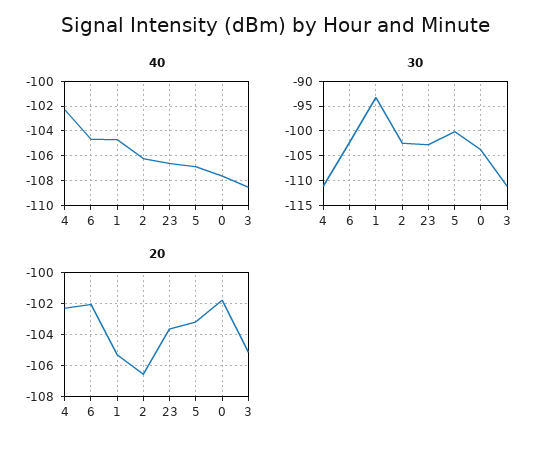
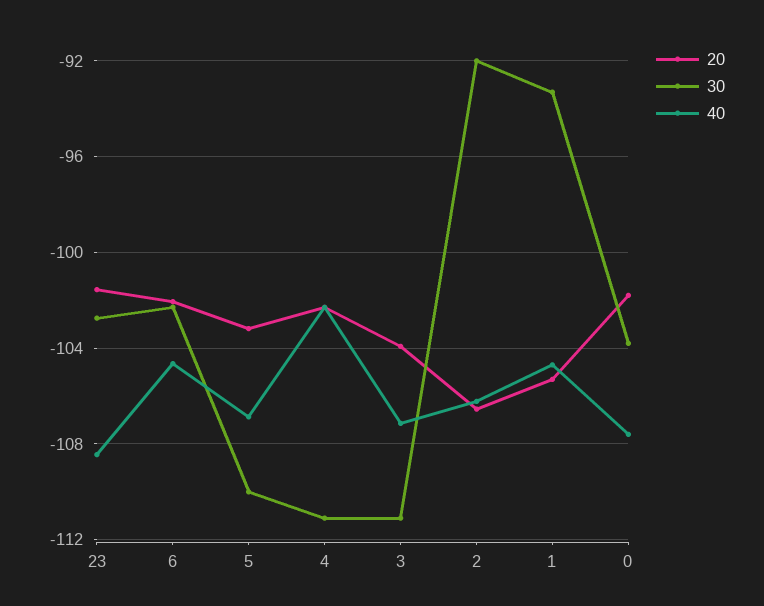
40, 23: -106.5 -> -108.5
40, 3: -108.5 -> -107
30, 2: -102.5 -> -92
30, 5: -100 -> -110
20, 23: -103.5 -> -101.5
20, 3: -105 -> -104

